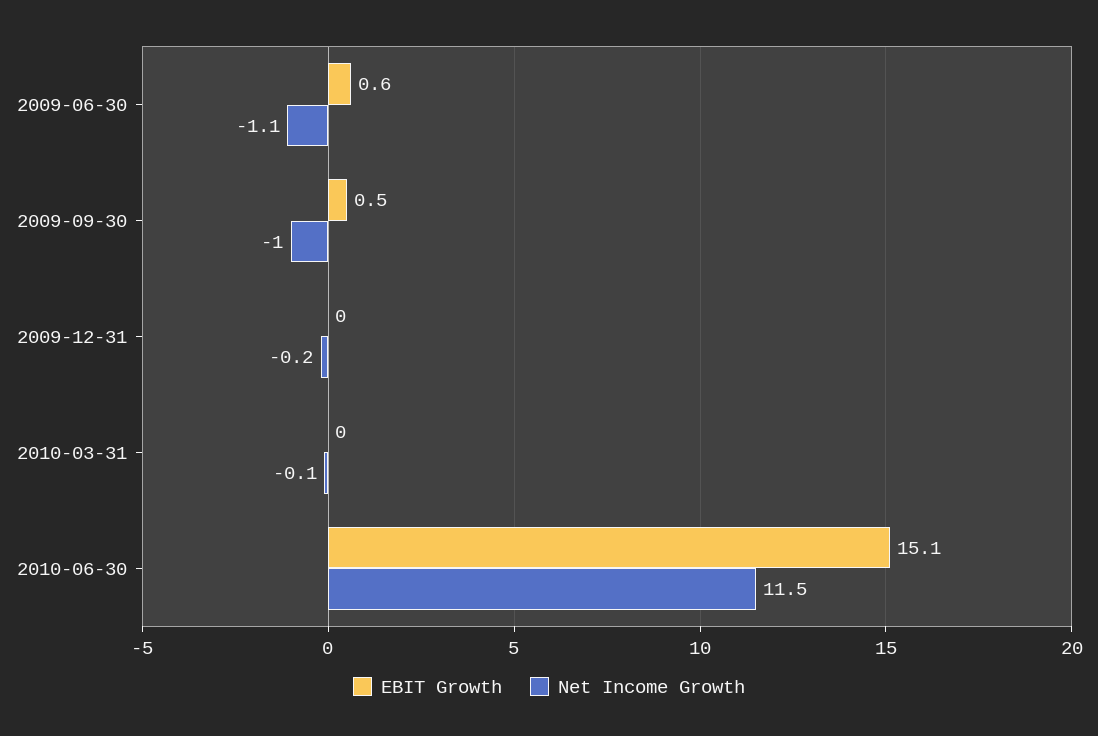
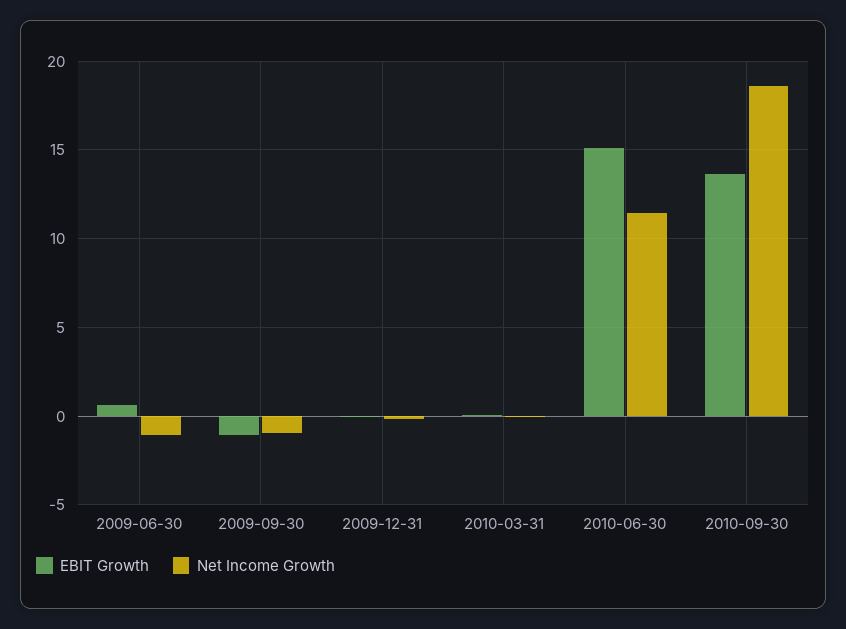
EBIT Growth, 2009-09-30: 0.5 -> -1
EBIT Growth, 2010-09-30: none -> 13.5
Net Income Growth, 2010-09-30: none -> 18.5

